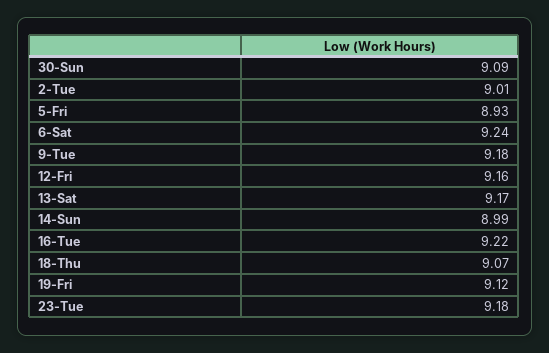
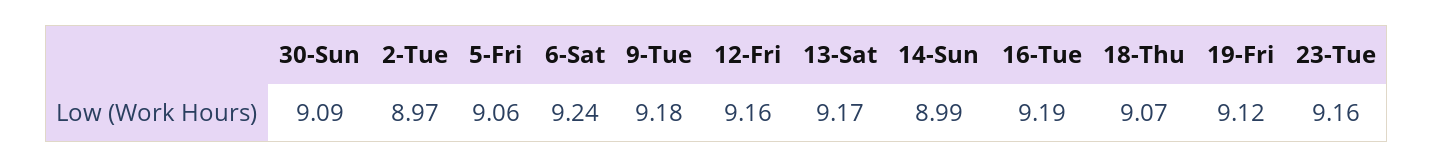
2-Tue: 9.01 -> 8.97
5-Fri: 8.93 -> 9.06
16-Tue: 9.22 -> 9.19
23-Tue: 9.18 -> 9.16

